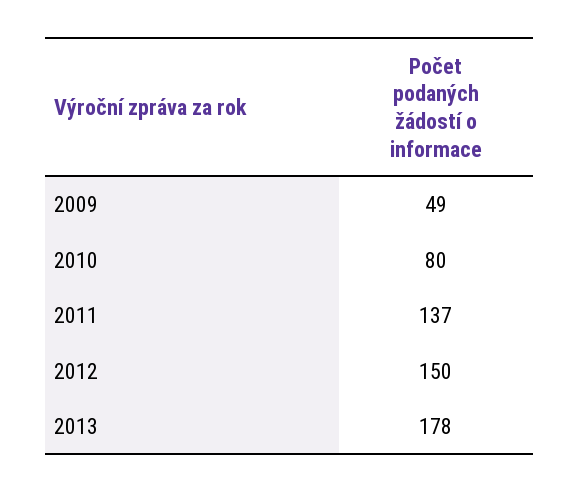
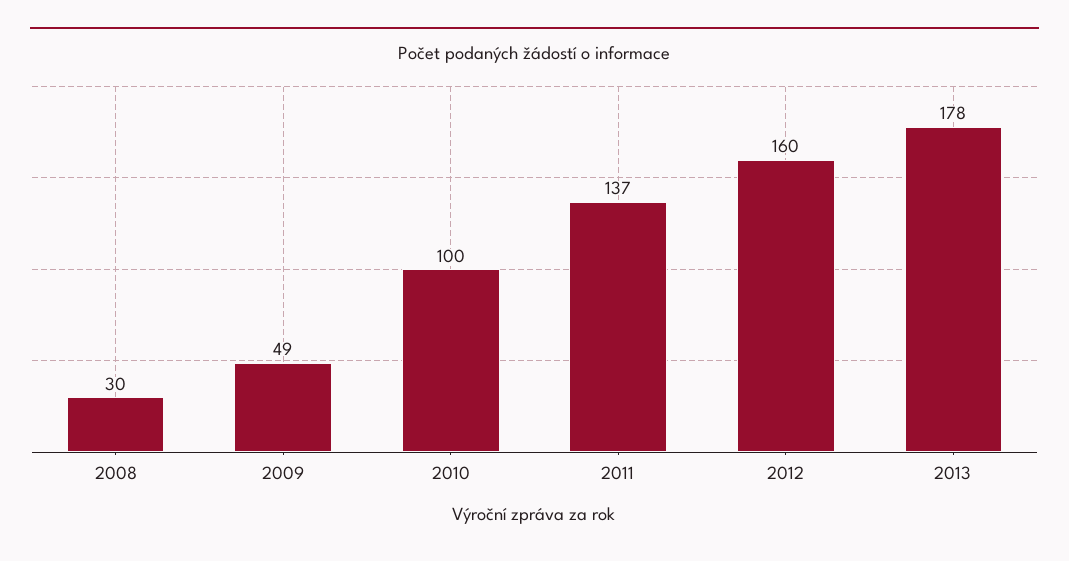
2010: 80 -> 100
2012: 150 -> 160
2008: none -> 30

